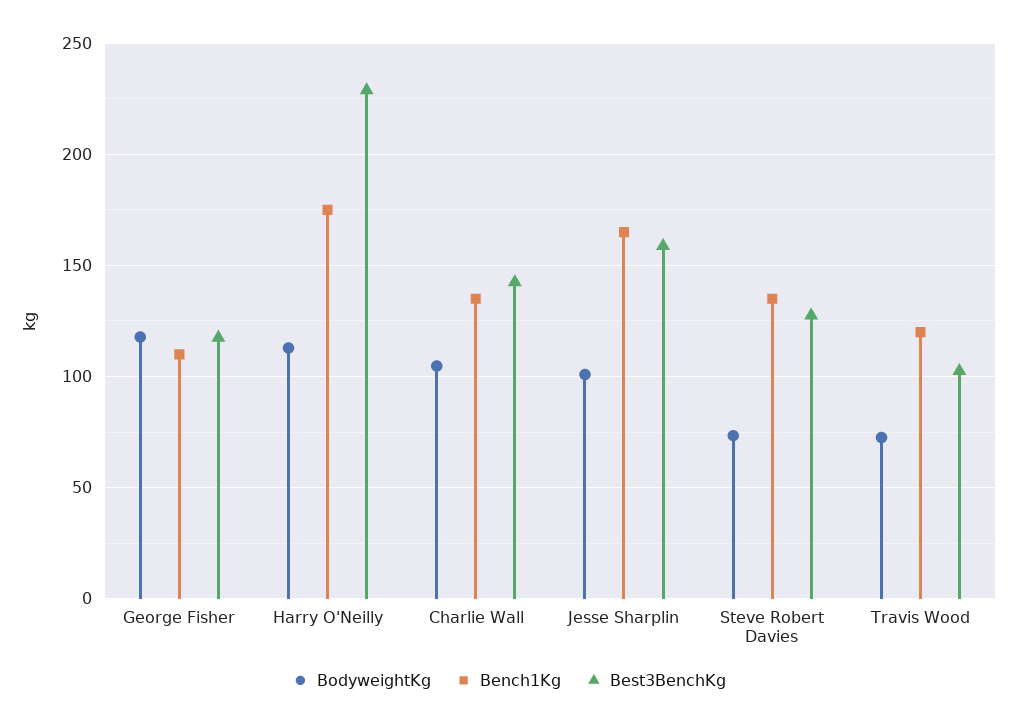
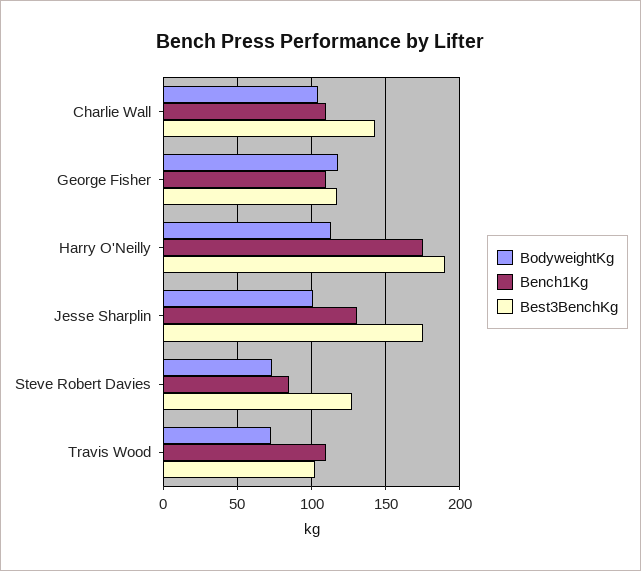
Best3BenchKg, Harry O'Neilly: 230 -> 190
Bench1Kg, Charlie Wall: 135 -> 110
Bench1Kg, Jesse Sharplin: 165 -> 130
Best3BenchKg, Jesse Sharplin: 160 -> 175
Bench1Kg, Steve Robert Davies: 135 -> 85
Bench1Kg, Travis Wood: 120 -> 110

